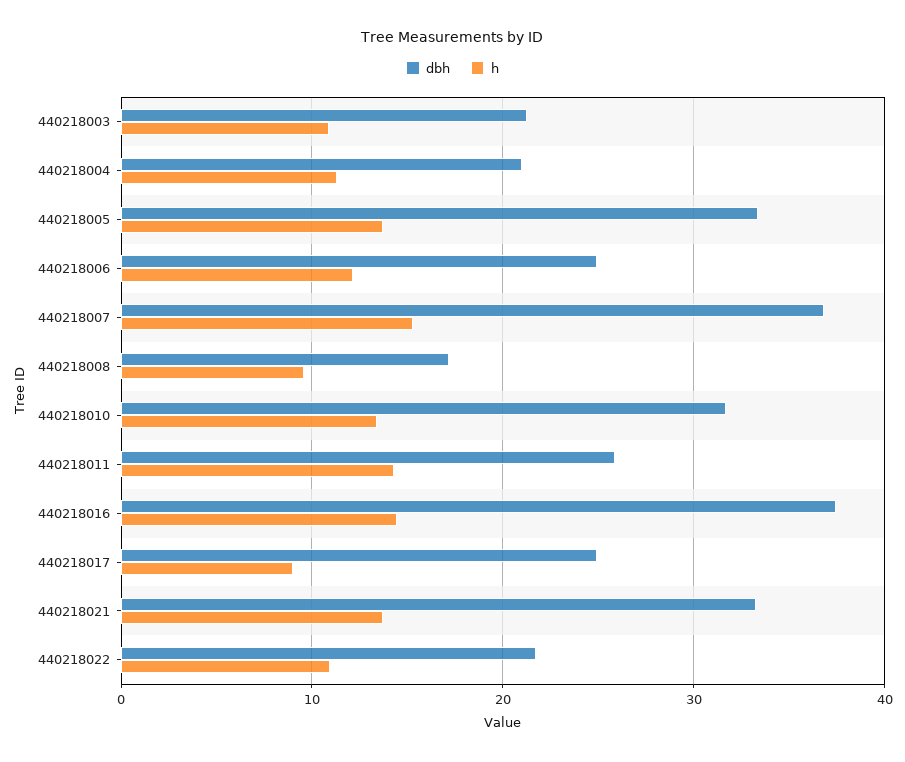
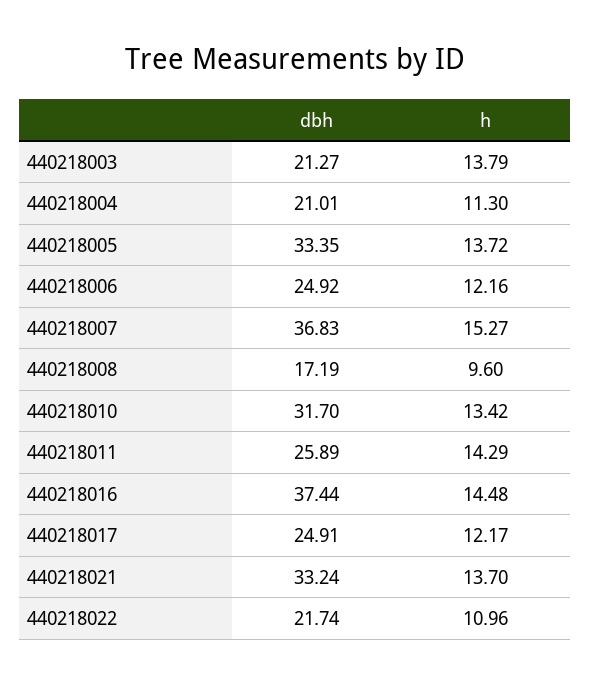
h, 440218003: 11 -> 13.79
h, 440218017: 9 -> 12.17

